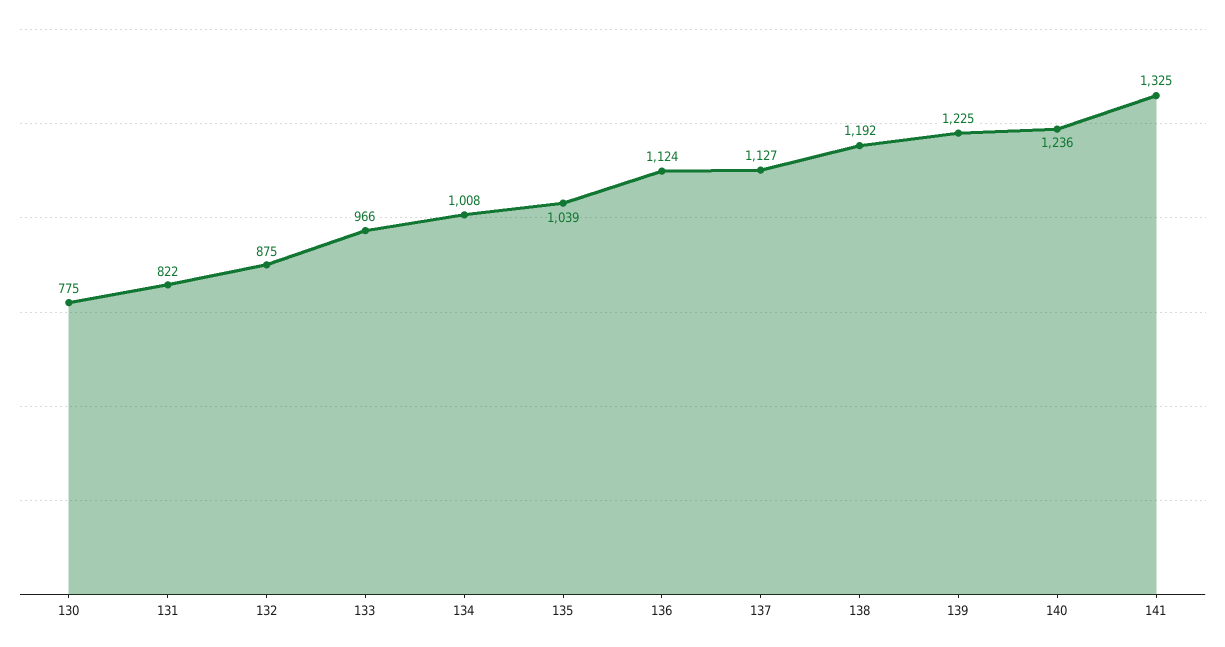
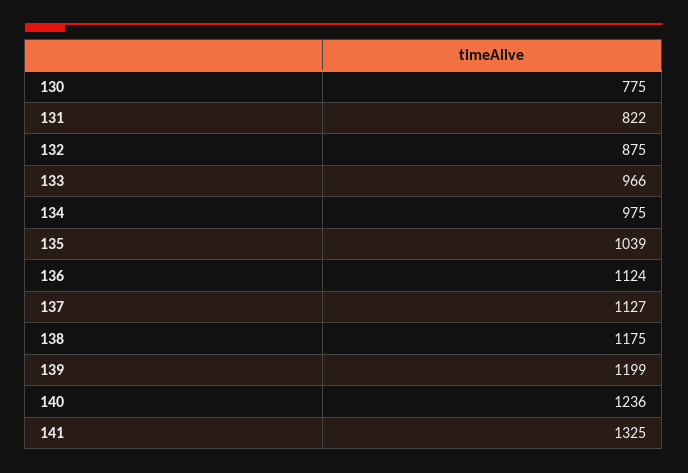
134: 1008 -> 975
138: 1192 -> 1175
139: 1225 -> 1199

